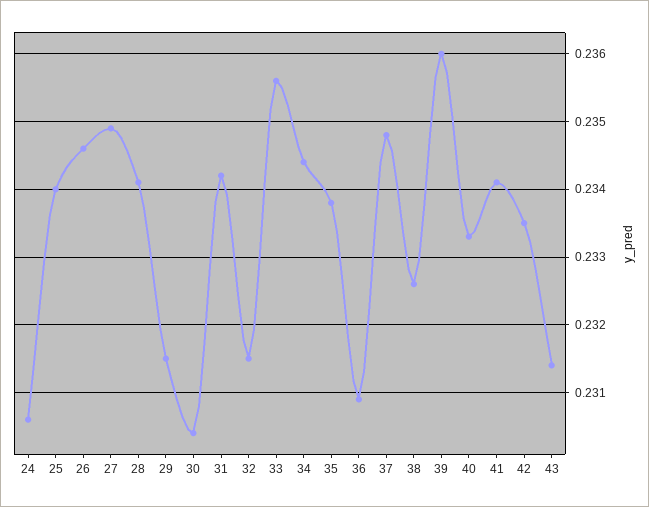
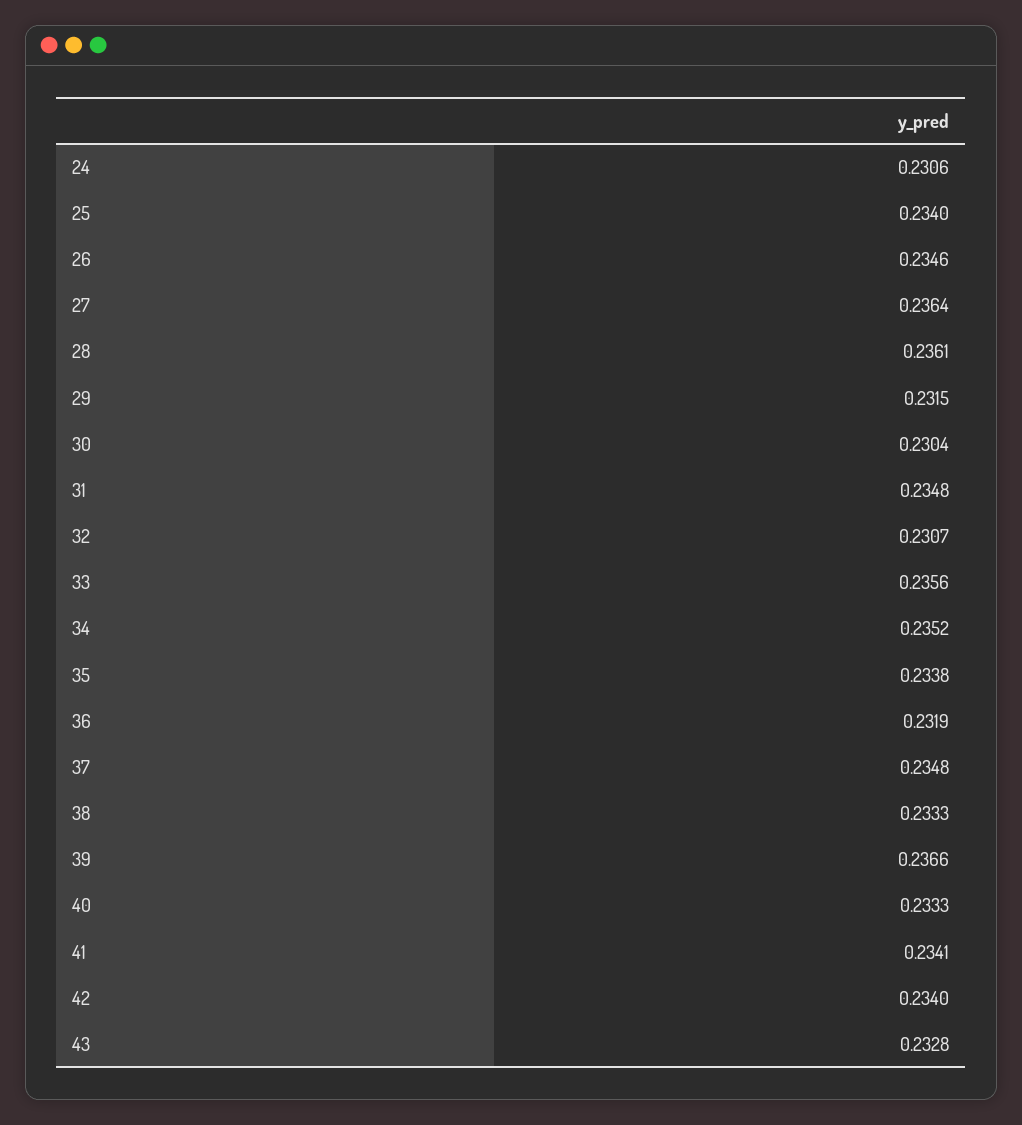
27: 0.2349 -> 0.2364
28: 0.2341 -> 0.2361
31: 0.2342 -> 0.2348
32: 0.2315 -> 0.2307
34: 0.2344 -> 0.2352
36: 0.2309 -> 0.2319
38: 0.2326 -> 0.2333
39: 0.236 -> 0.2366
42: 0.2335 -> 0.234
43: 0.2314 -> 0.2328

